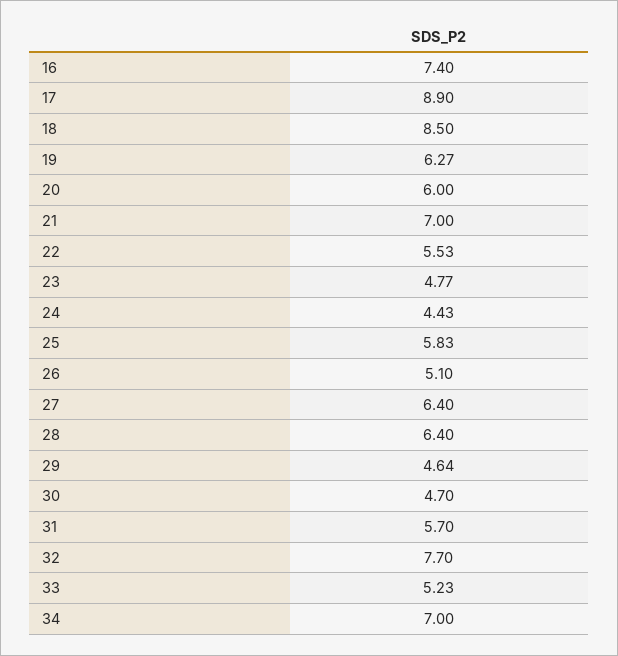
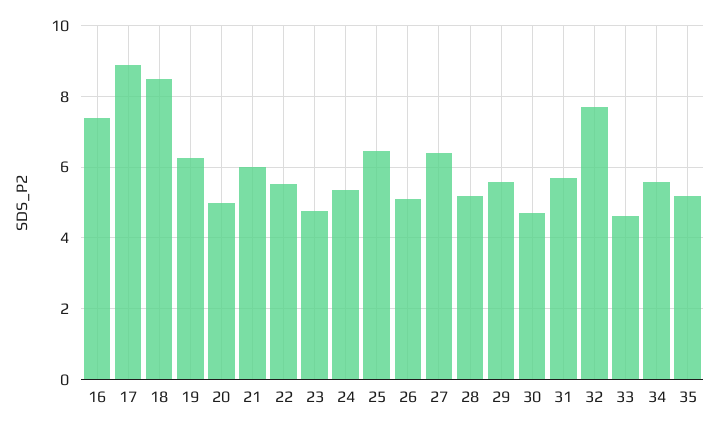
20: 6 -> 5
21: 7 -> 6
24: 4.43 -> 5.4
25: 5.83 -> 6.4
28: 6.4 -> 5.2
29: 4.64 -> 5.6
33: 5.23 -> 4.6
34: 7 -> 5.6
35: none -> 5.2

